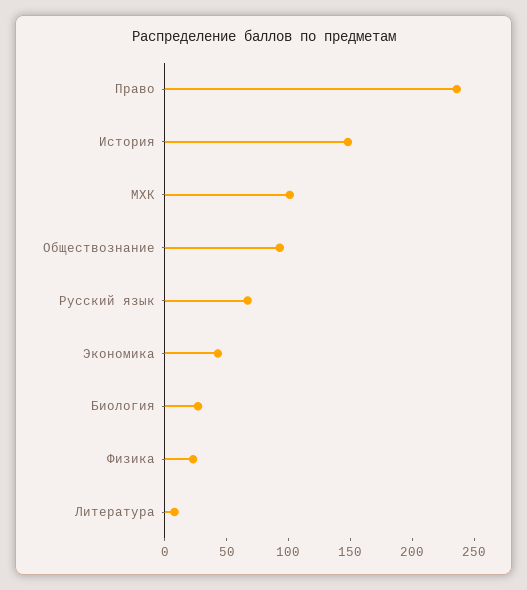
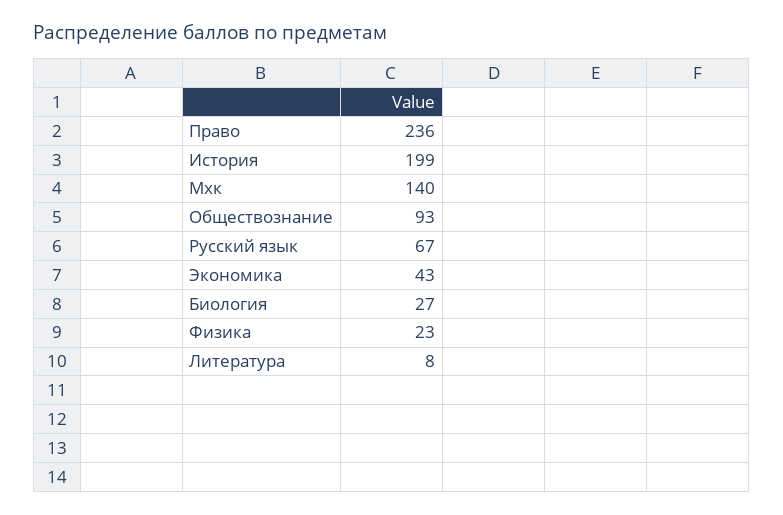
История: 150 -> 199
МХК: 100 -> 140

